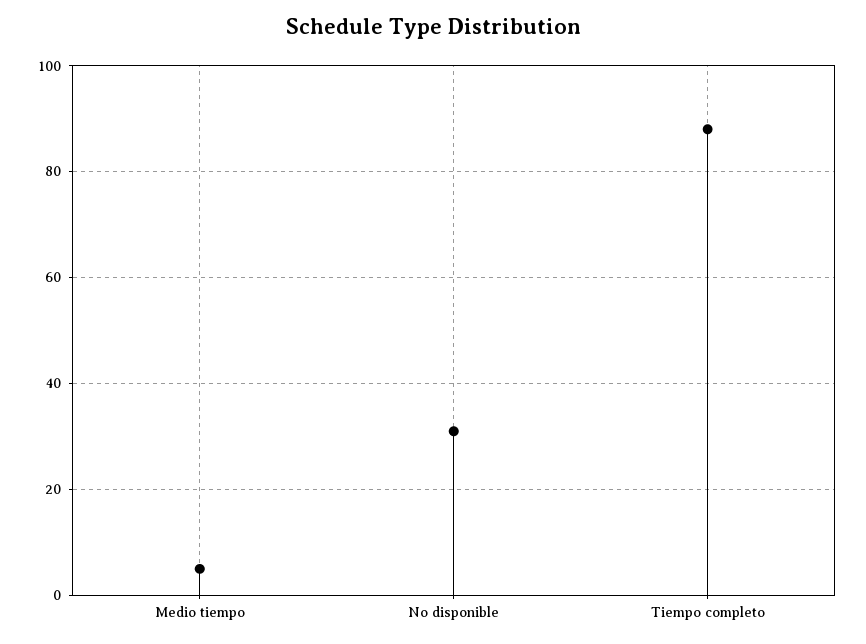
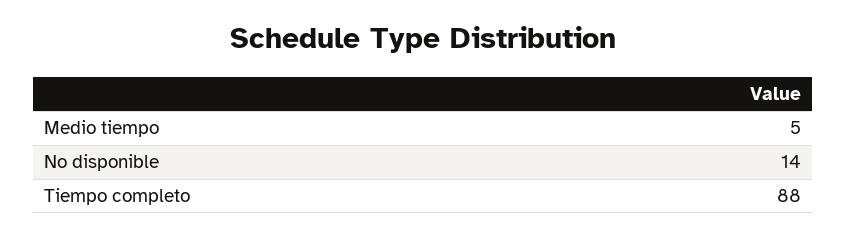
No disponible: 30 -> 14

